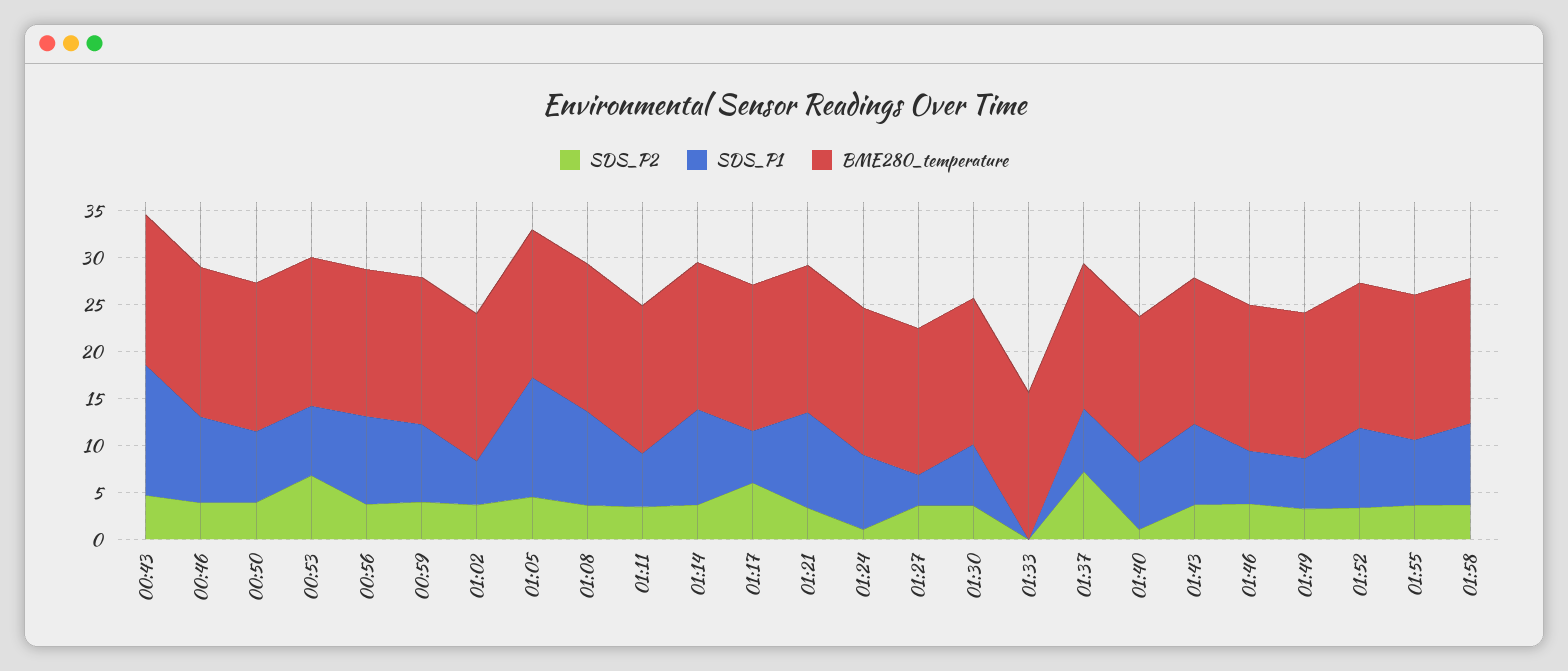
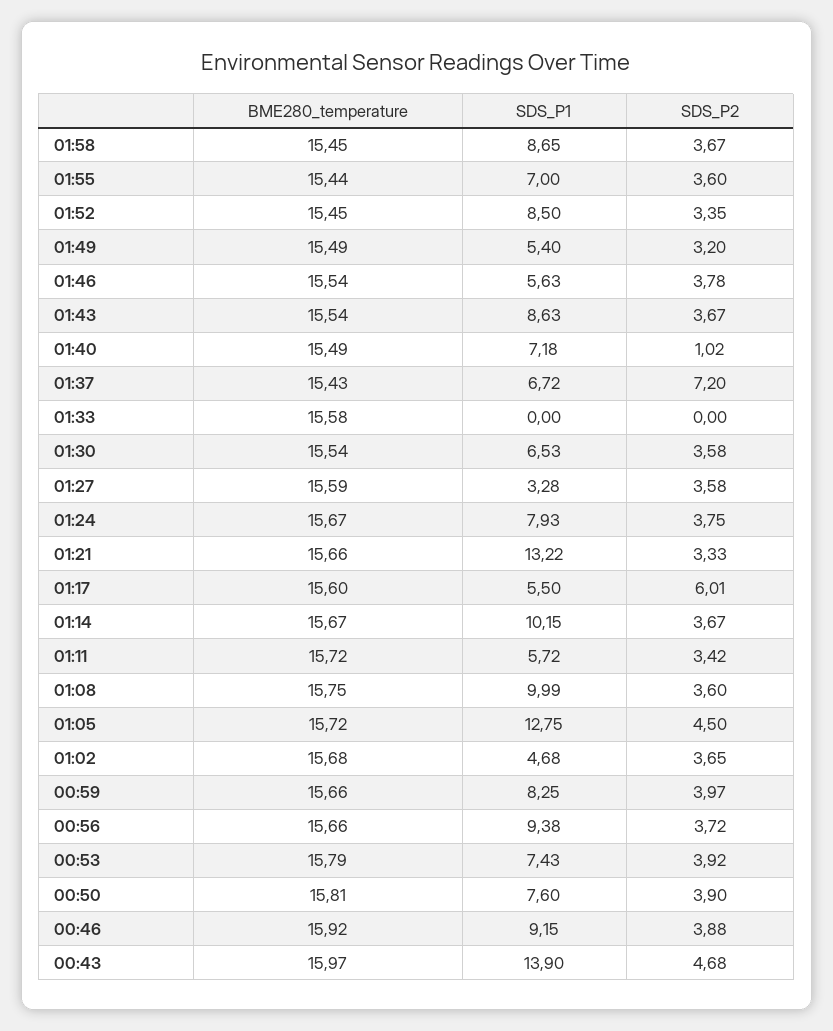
SDS_P2, 00:53: 7 -> 3.92
SDS_P1, 01:21: 10 -> 13.22
SDS_P2, 01:24: 1 -> 3.75

